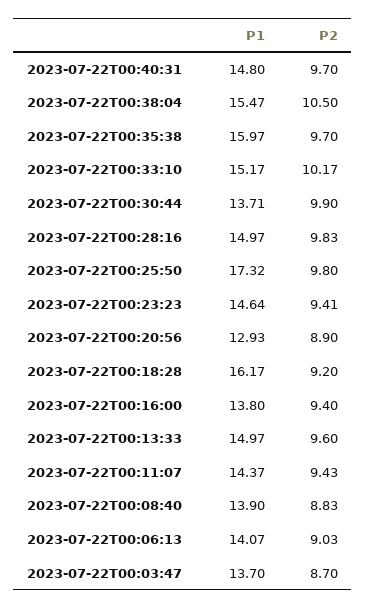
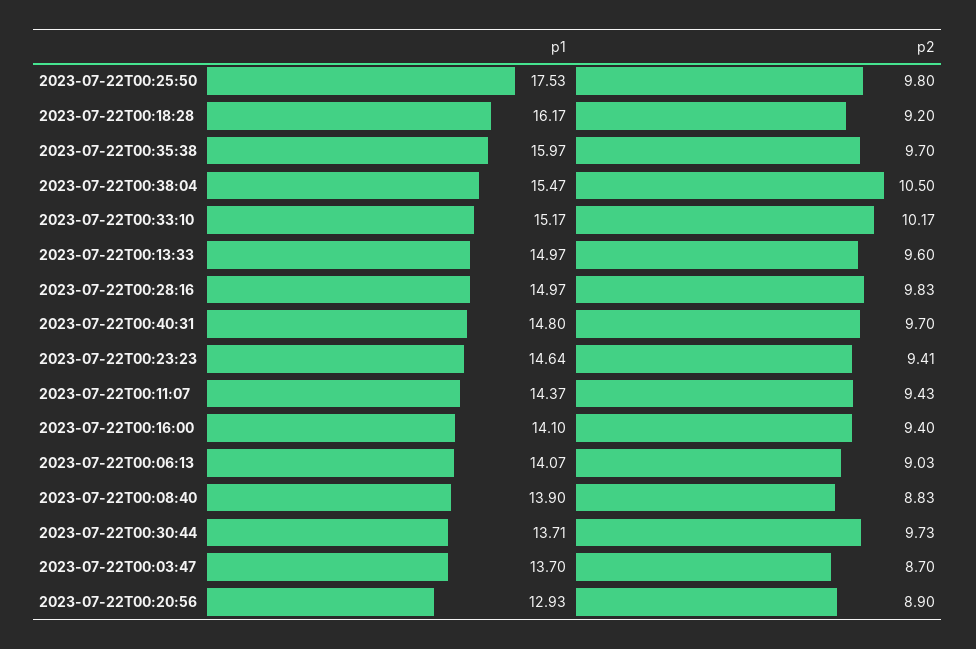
P2, 2023-07-22T00:30:44: 9.9 -> 9.73
P1, 2023-07-22T00:25:50: 17.32 -> 17.53
P1, 2023-07-22T00:16:00: 13.8 -> 14.1

